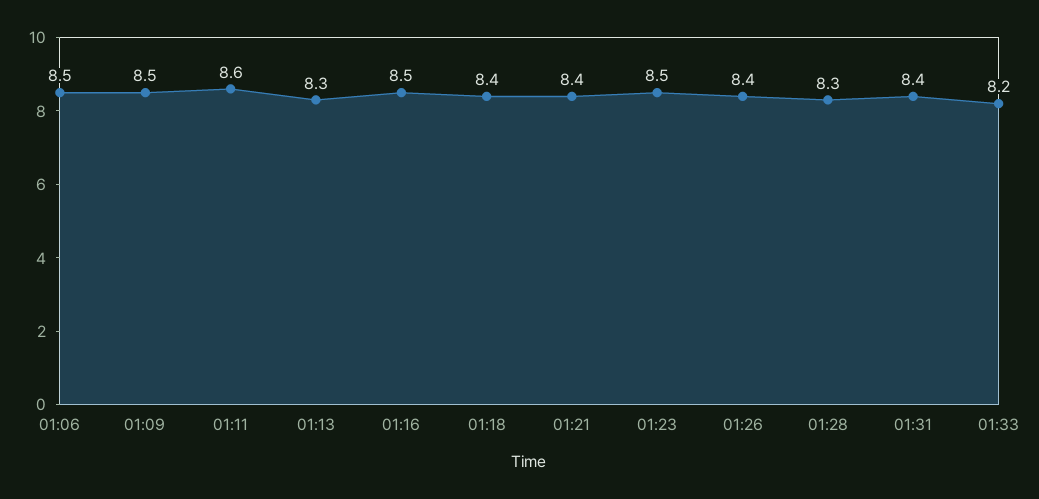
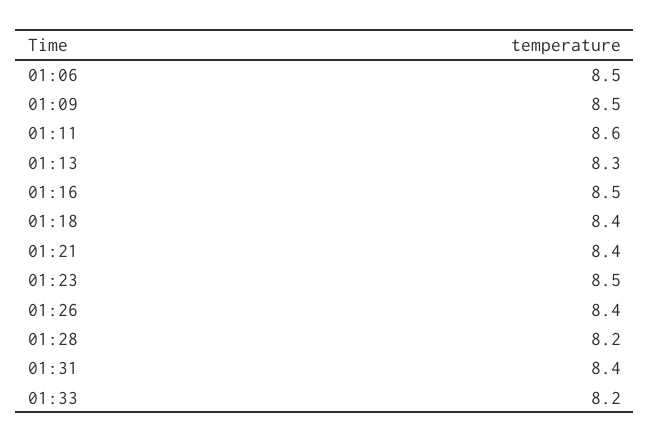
01:28: 8.3 -> 8.2

